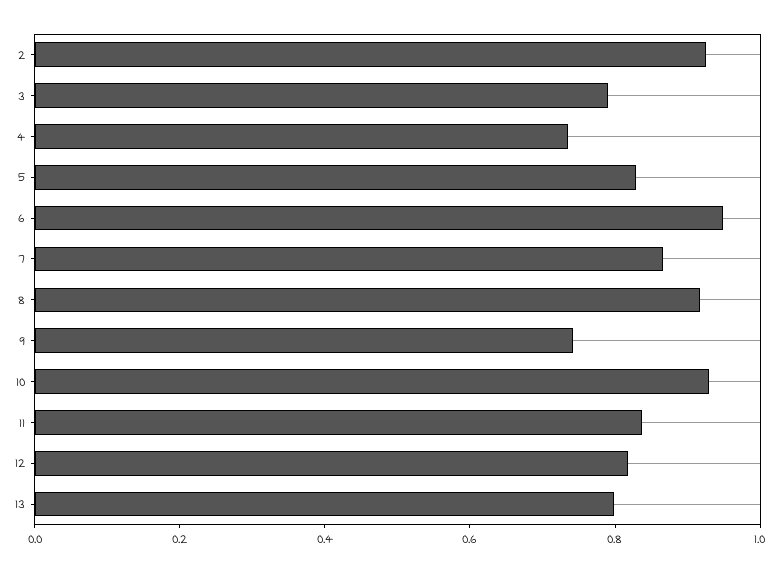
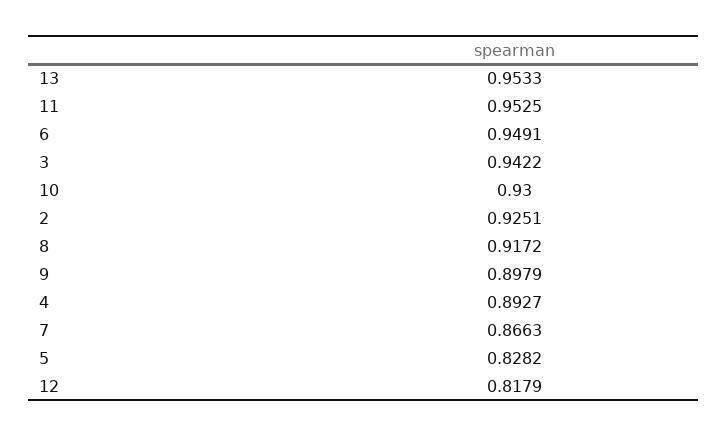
3: 0.8 -> 0.9422
4: 0.75 -> 0.8927
9: 0.75 -> 0.8979
11: 0.85 -> 0.9525
13: 0.8 -> 0.9533

